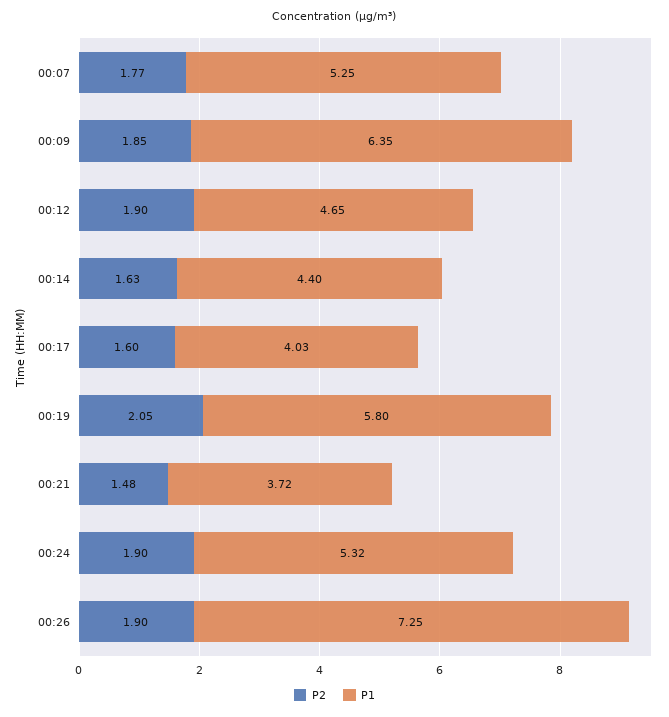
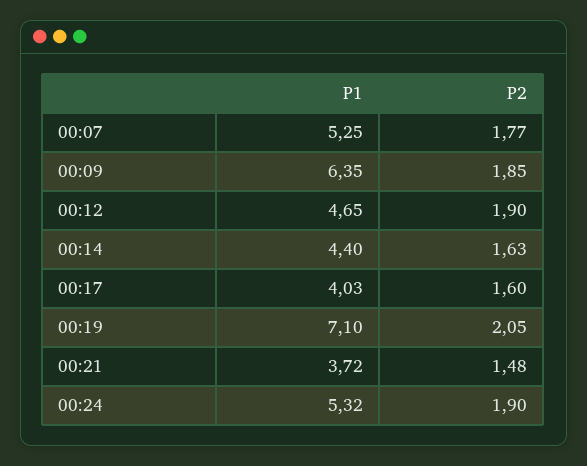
P1, 00:19: 5.8 -> 7.1
P2, 00:26: 1.9 -> none
P1, 00:26: 7.25 -> none

